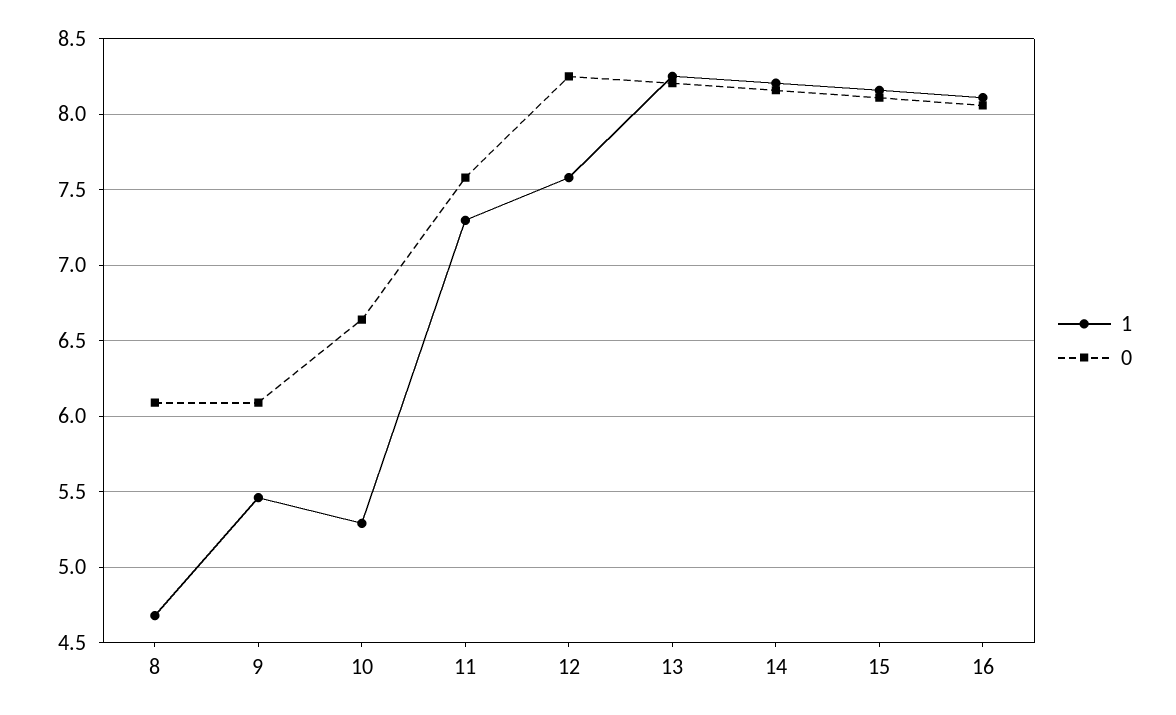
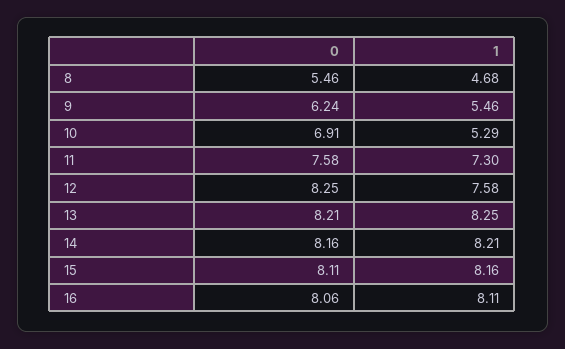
0, 8: 6.1 -> 5.46
0, 9: 6.1 -> 6.24
0, 10: 6.65 -> 6.91

